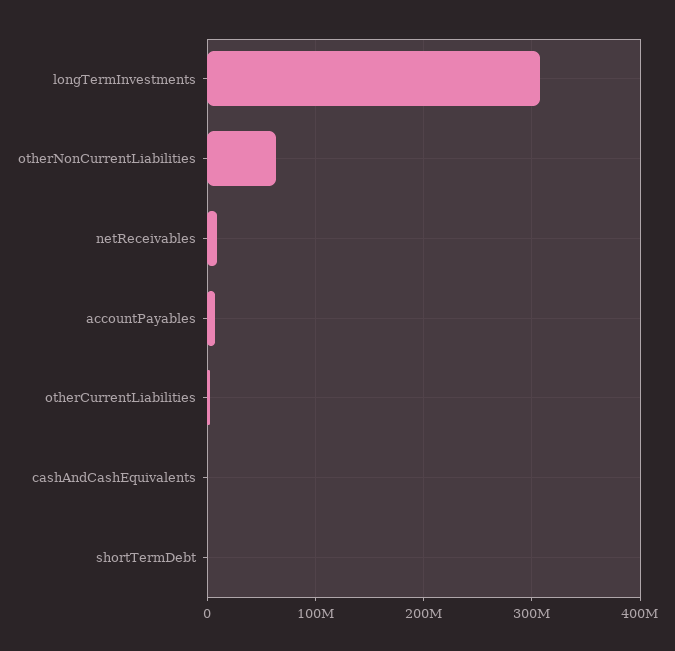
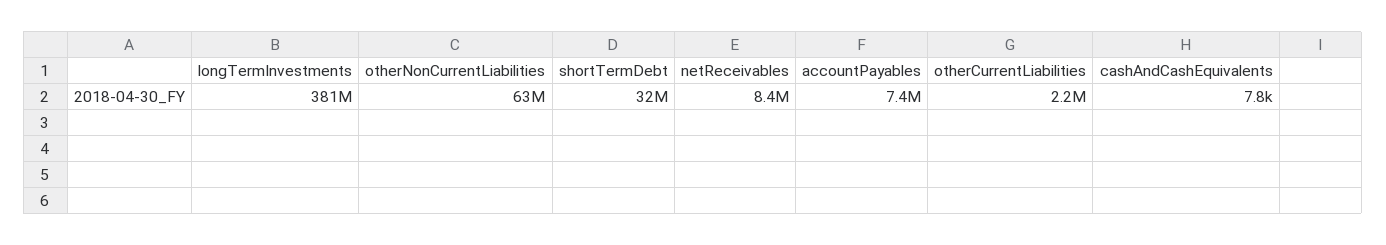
longTermInvestments: 310000000 -> 381000000
shortTermDebt: 0 -> 32000000

